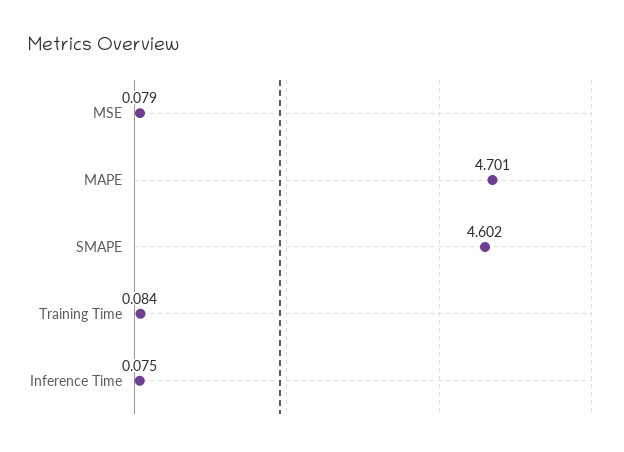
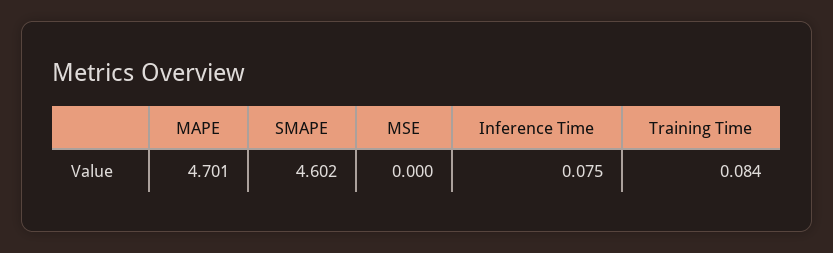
MSE: 0.079 -> 0

